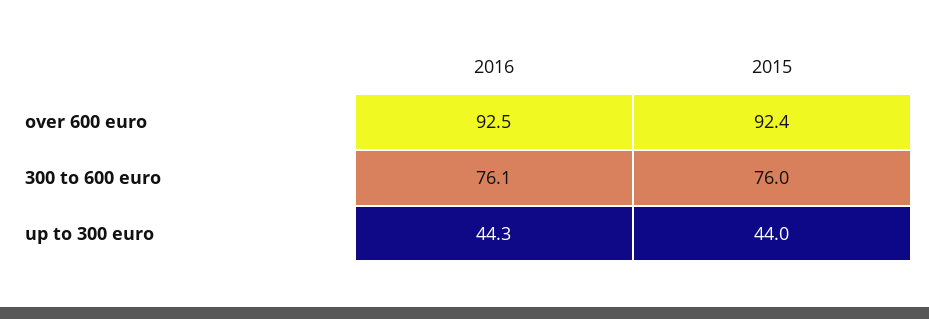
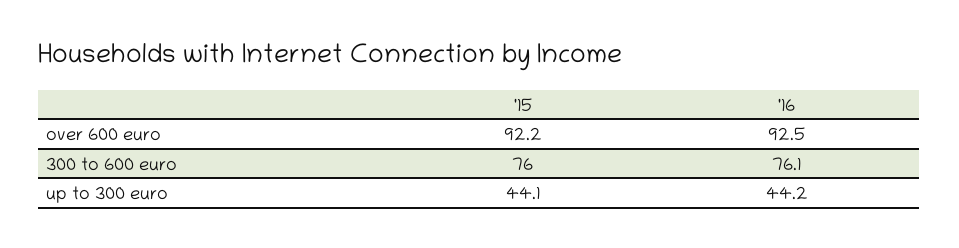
2015, over 600 euro: 92.4 -> 92.2
2016, up to 300 euro: 44.3 -> 44.2
2015, up to 300 euro: 44 -> 44.1

